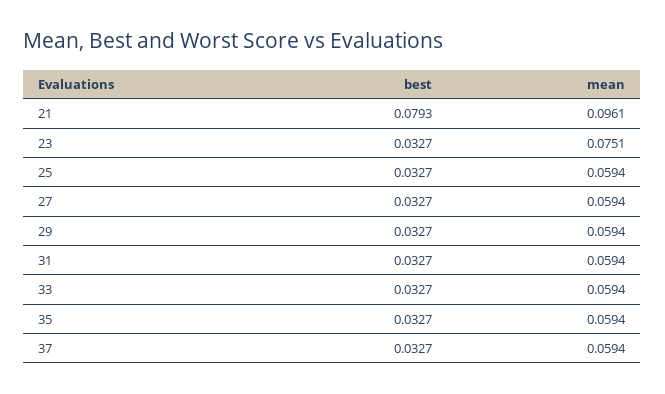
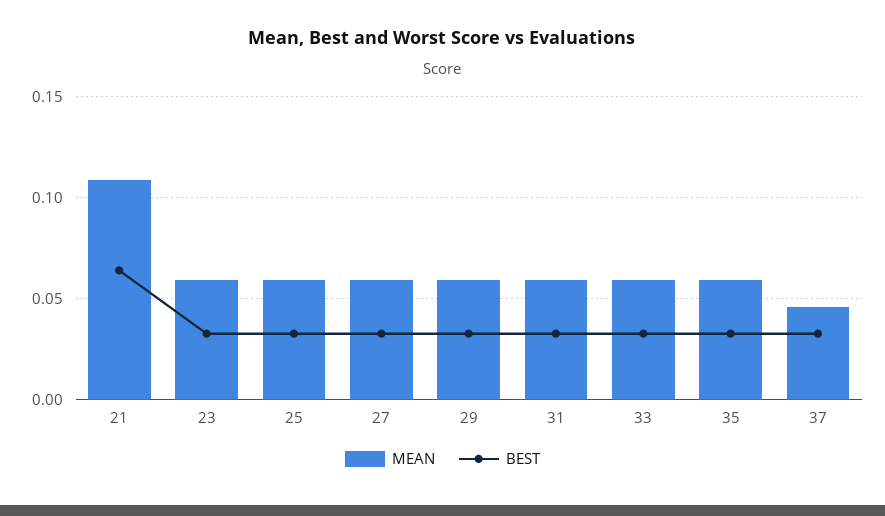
best, 21: 0.0793 -> 0.065
mean, 21: 0.0961 -> 0.11
mean, 23: 0.0751 -> 0.06
mean, 37: 0.0594 -> 0.045

